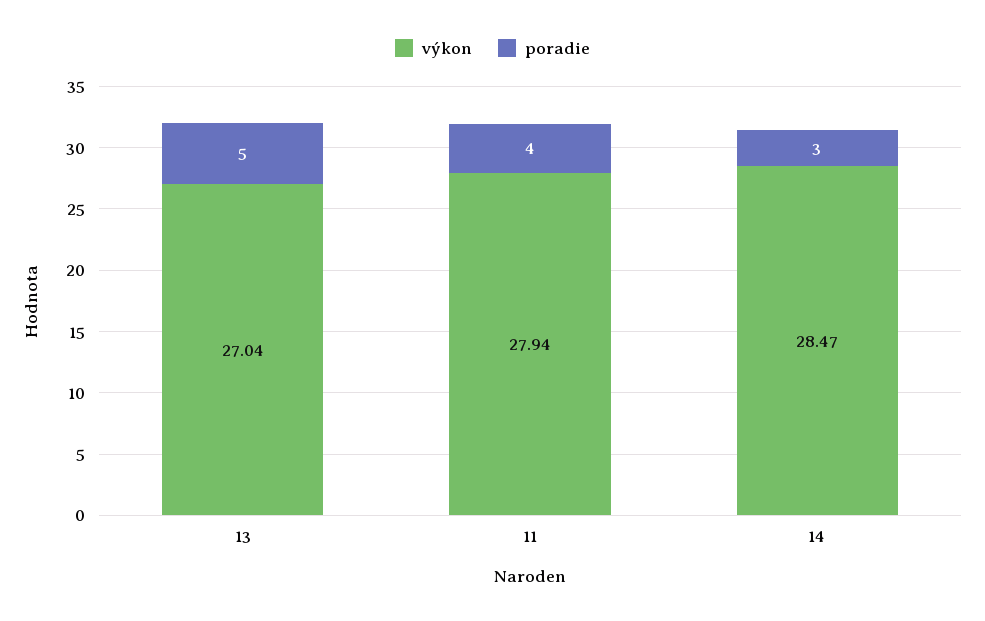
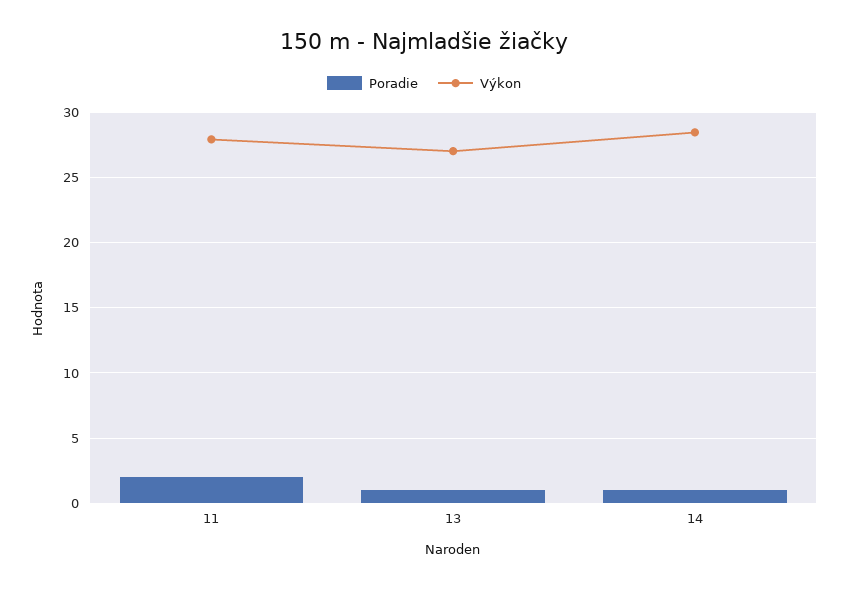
poradie, 13: 5 -> 1
poradie, 11: 4 -> 2
poradie, 14: 3 -> 1

